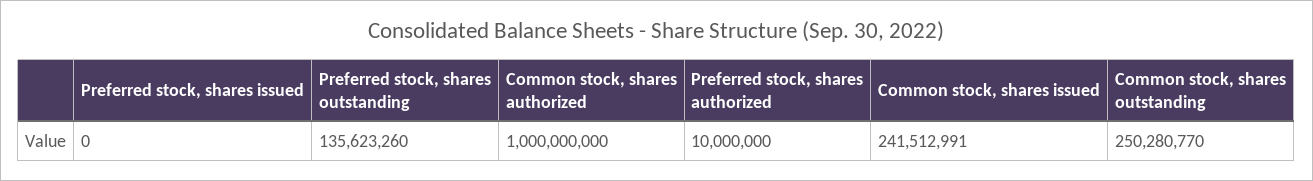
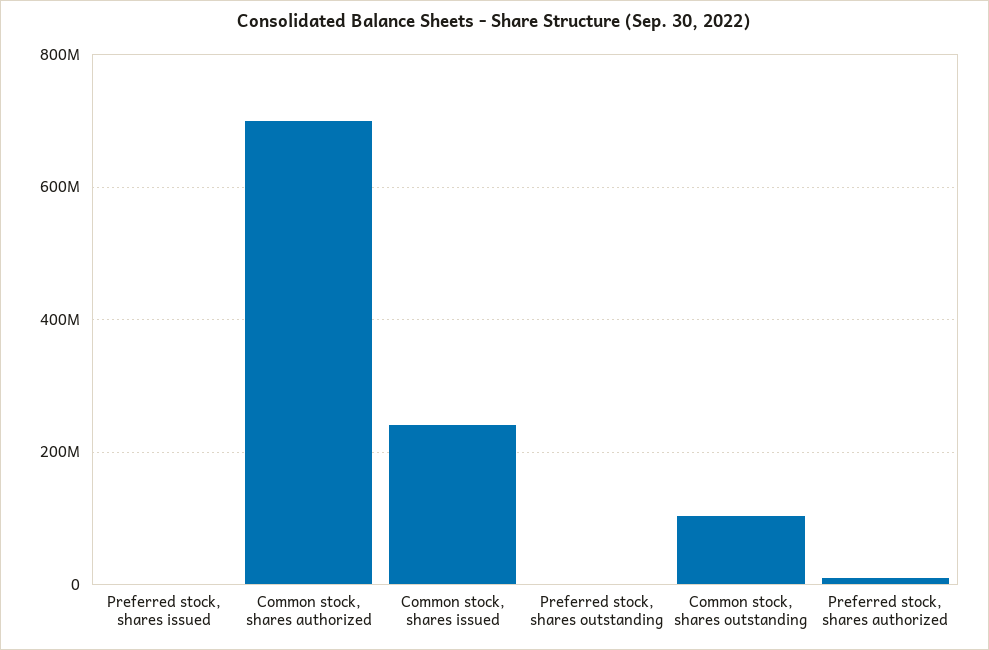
Preferred stock, shares outstanding: 135623260 -> 0
Common stock, shares authorized: 1000000000 -> 700000000
Common stock, shares outstanding: 250280770 -> 100000000

